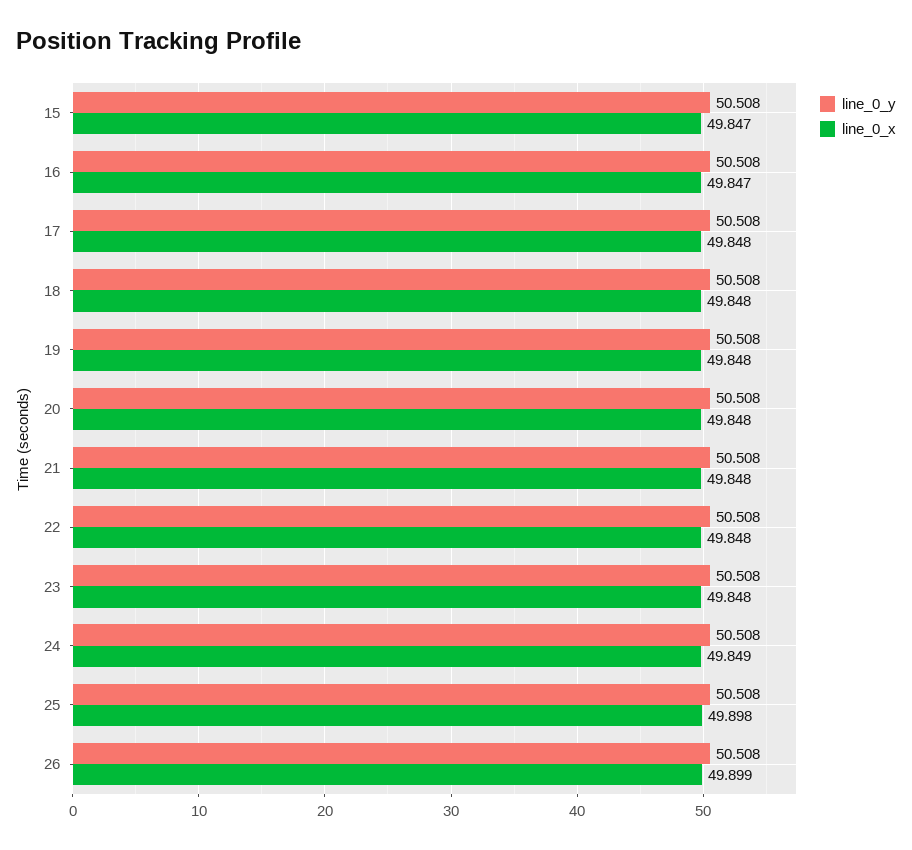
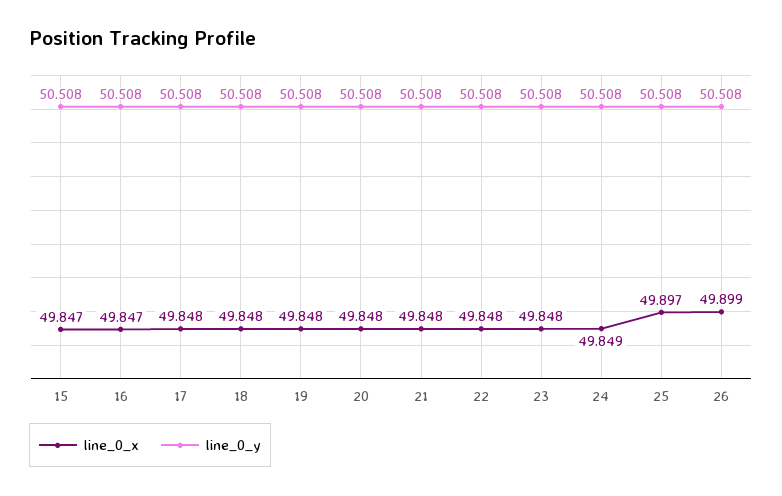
line_0_x, 25: 49.898 -> 49.897

